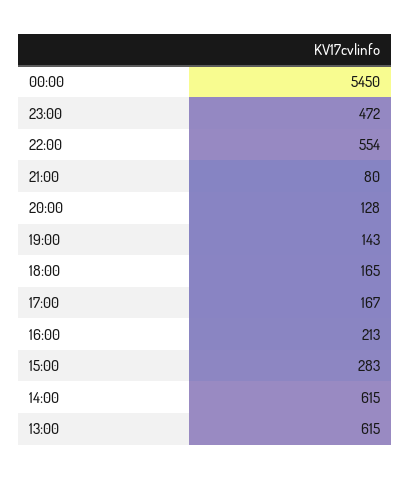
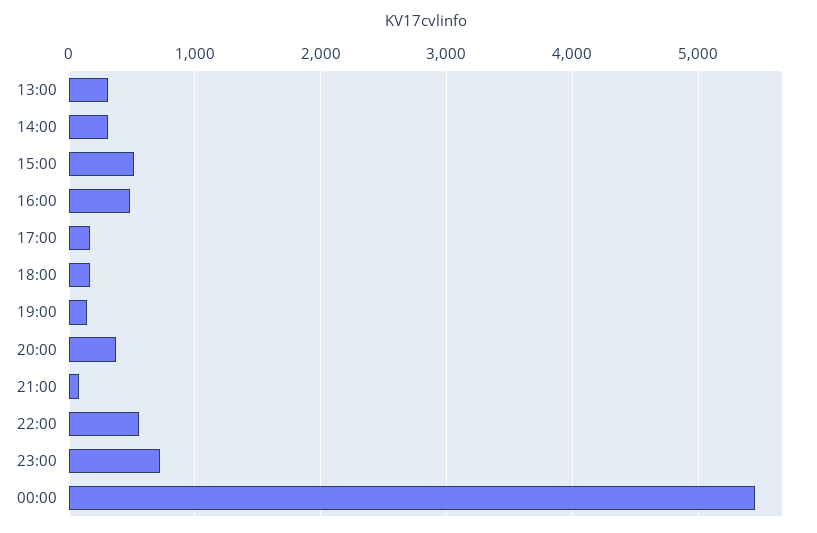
23:00: 472 -> 700
20:00: 128 -> 400
16:00: 213 -> 500
15:00: 283 -> 500
14:00: 615 -> 300
13:00: 615 -> 300

